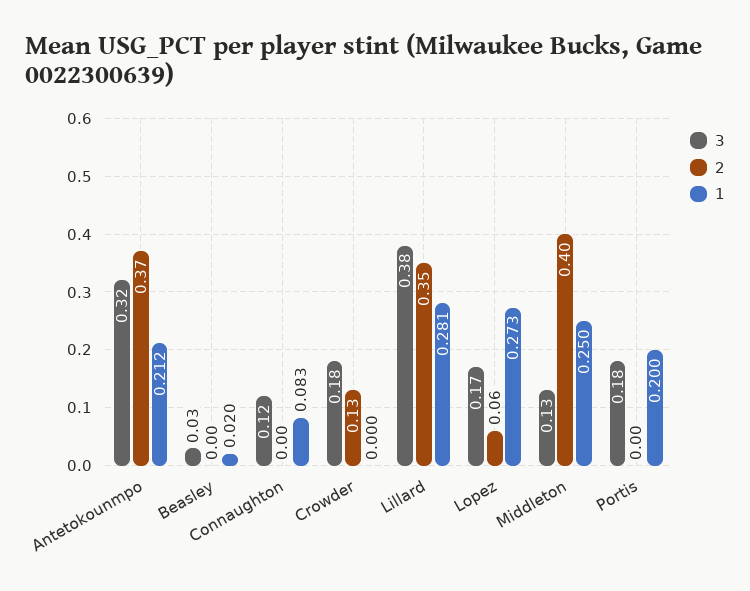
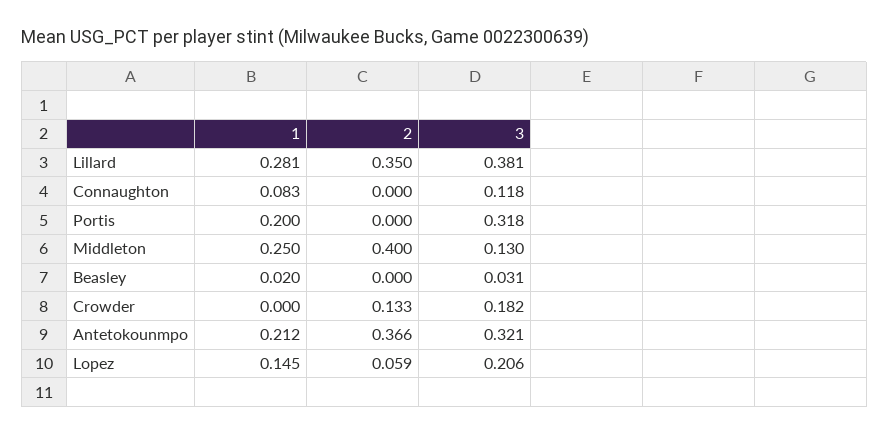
3, Lopez: 0.17 -> 0.206
1, Lopez: 0.273 -> 0.145
3, Portis: 0.18 -> 0.318

